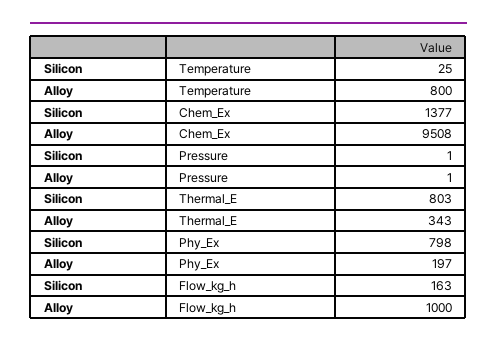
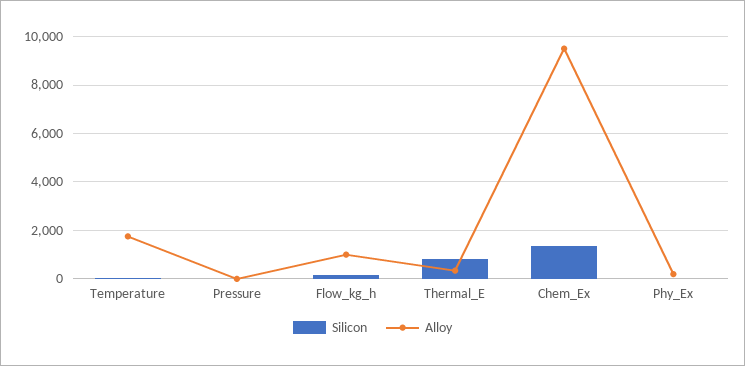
Alloy, Temperature: 800 -> 1750
Silicon, Phy_Ex: 798 -> 0

